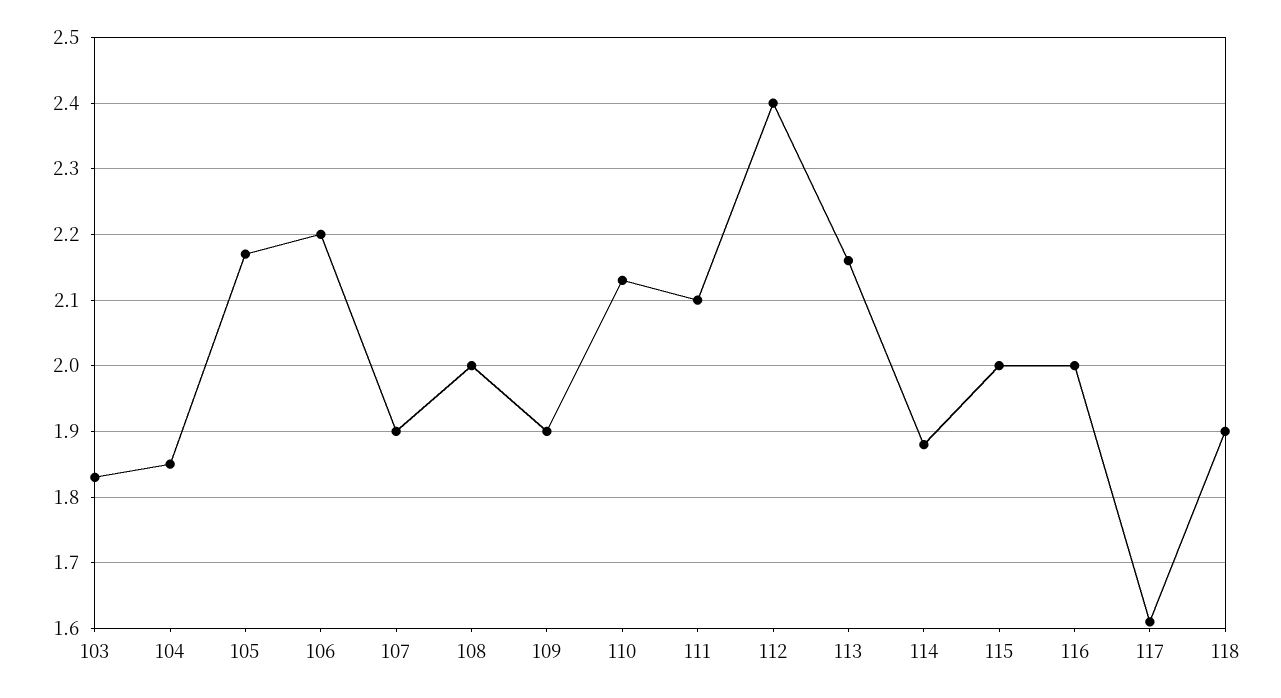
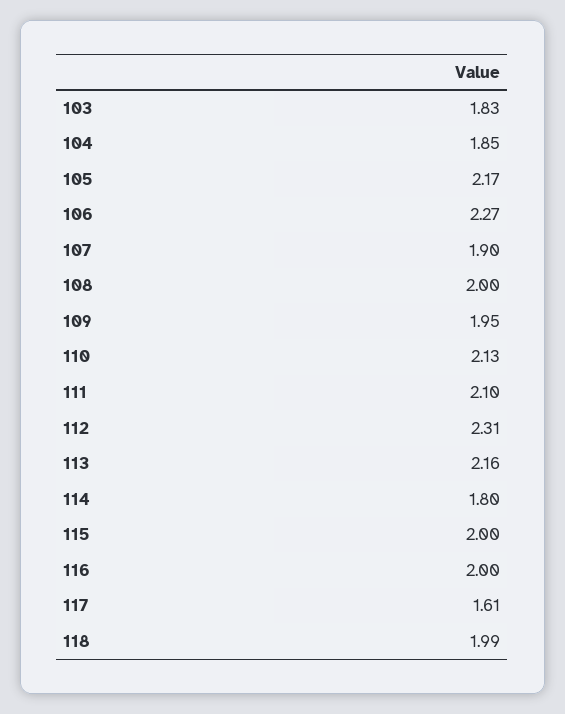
106: 2.2 -> 2.27
109: 1.9 -> 1.95
112: 2.4 -> 2.31
114: 1.88 -> 1.8
118: 1.9 -> 1.99

